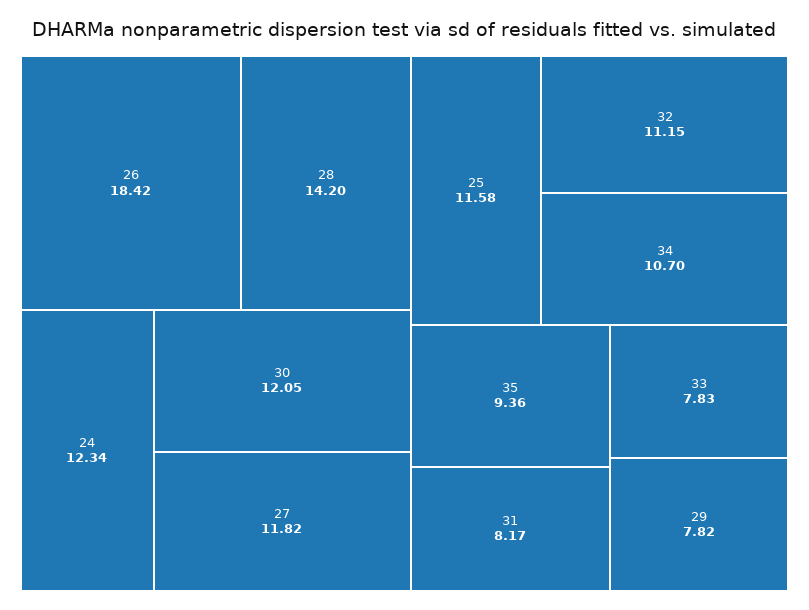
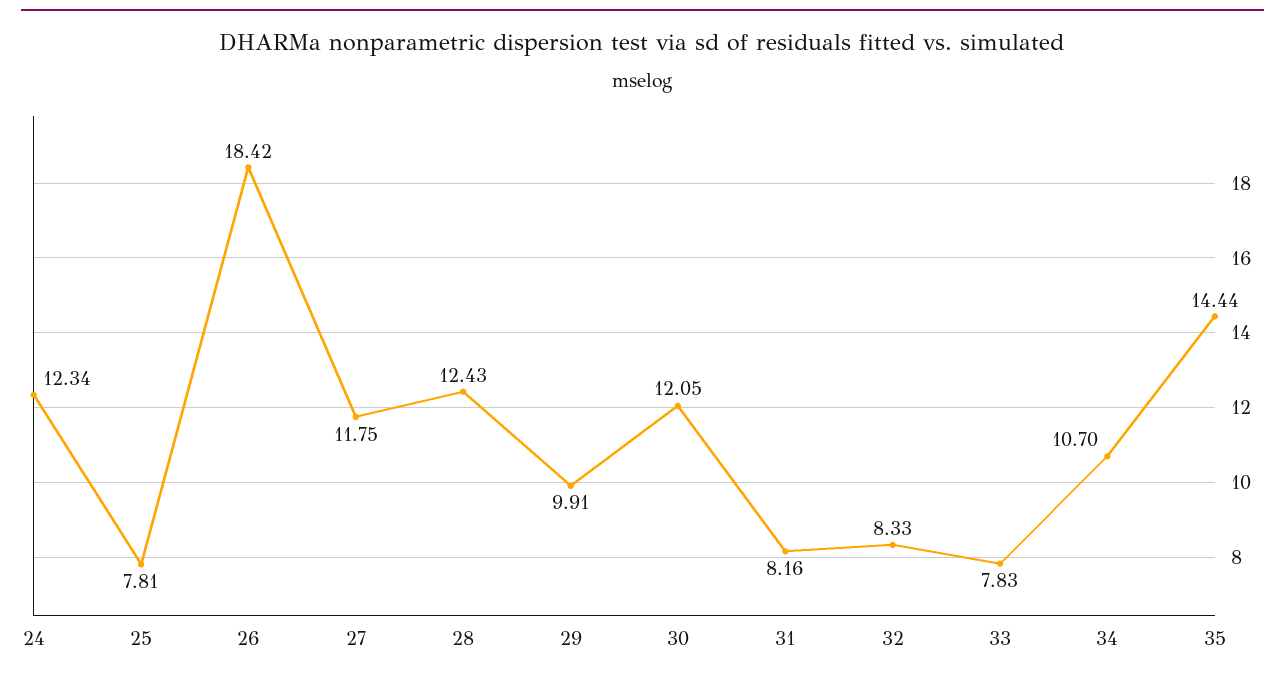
28: 14.2 -> 12.43
27: 11.82 -> 11.75
25: 11.58 -> 7.81
32: 11.15 -> 8.33
35: 9.36 -> 14.44
31: 8.17 -> 8.16
29: 7.82 -> 9.91

